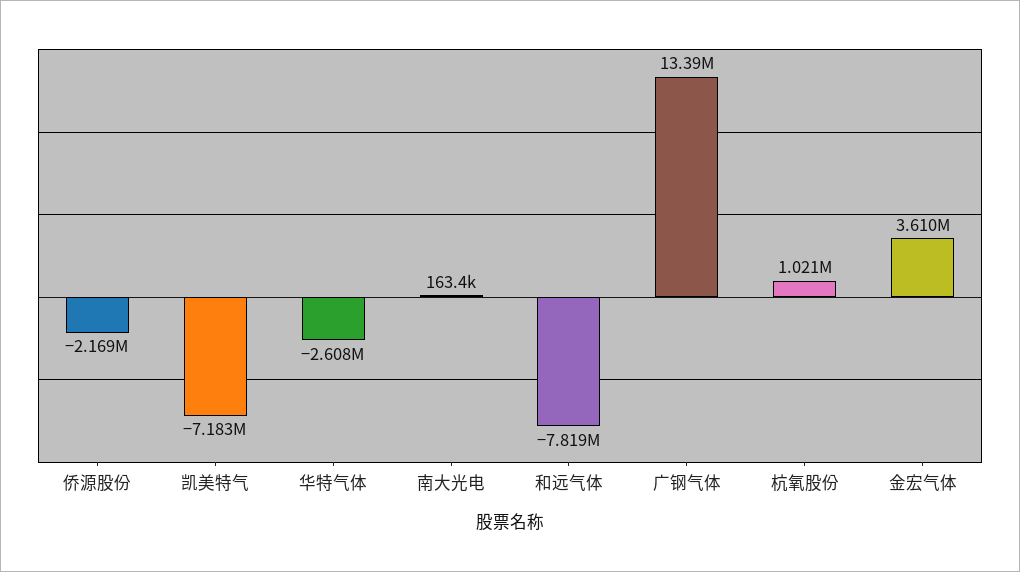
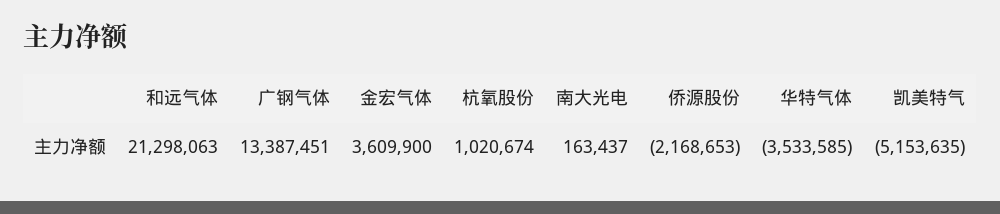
凯美特气: -7183000 -> -5153635
华特气体: -2608000 -> -3533585
和远气体: -7819000 -> 21298063

